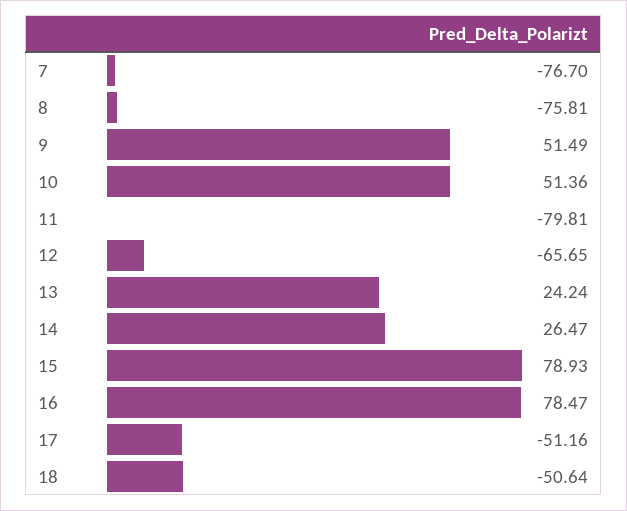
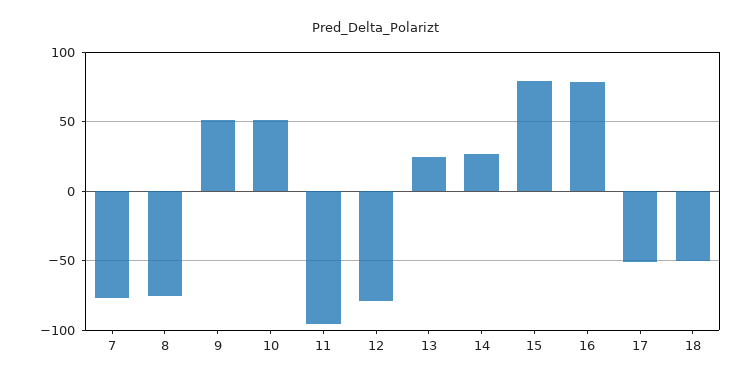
11: -79.81 -> -95
12: -65.65 -> -80

